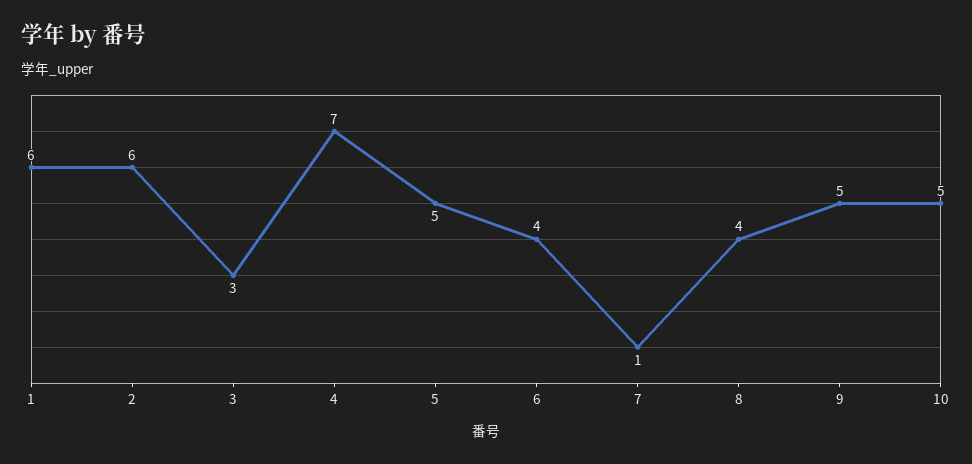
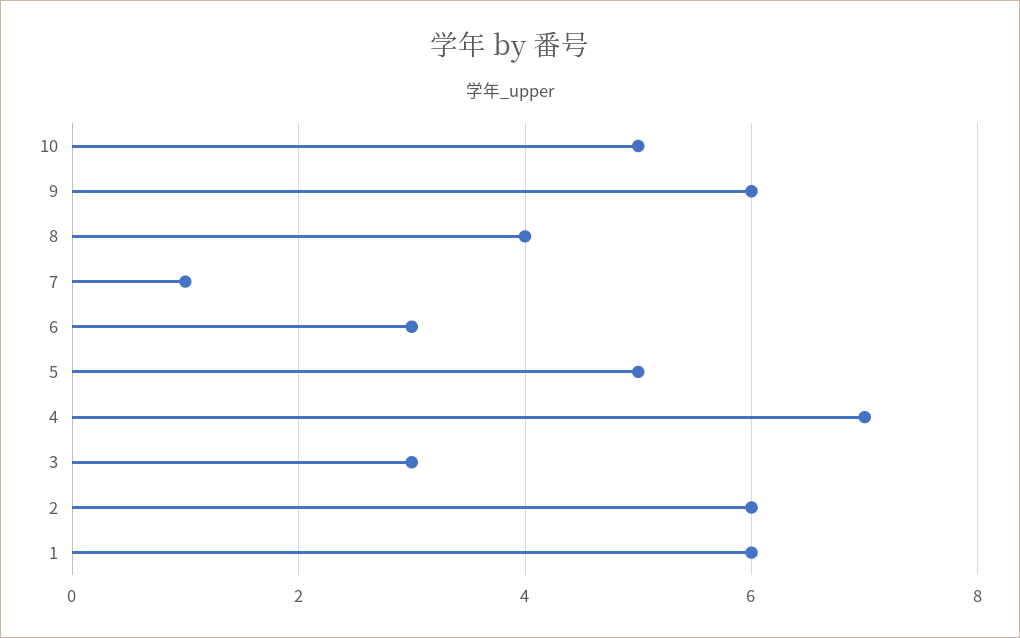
6: 4 -> 3
9: 5 -> 6

